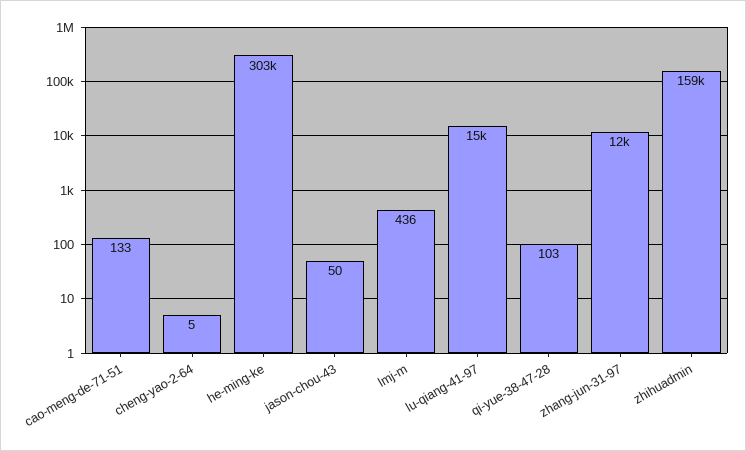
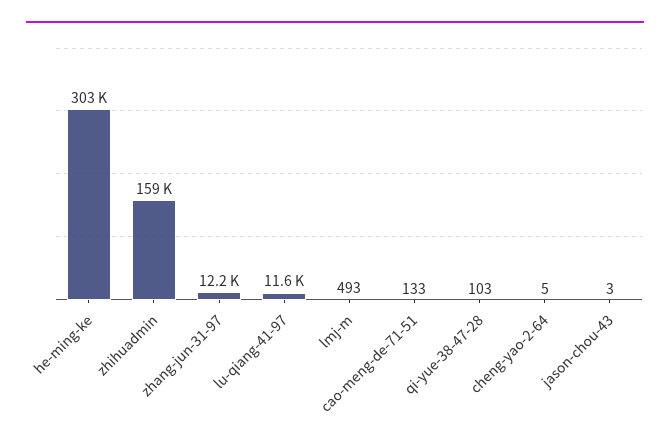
jason-chou-43: 50 -> 3
lmj-m: 436 -> 493
lu-qiang-41-97: 15000 -> 11600

